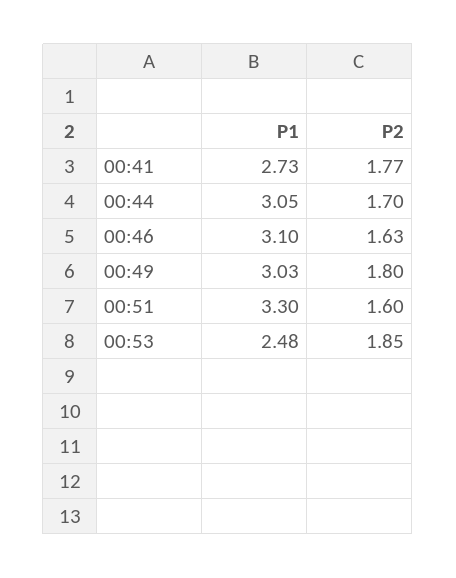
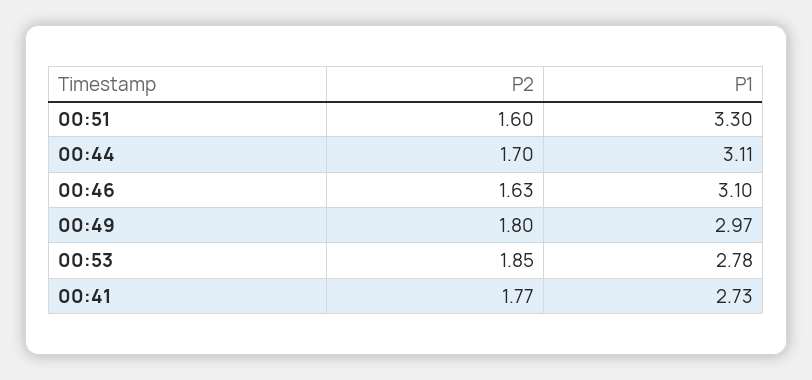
P1, 00:44: 3.05 -> 3.11
P1, 00:49: 3.03 -> 2.97
P1, 00:53: 2.48 -> 2.78

